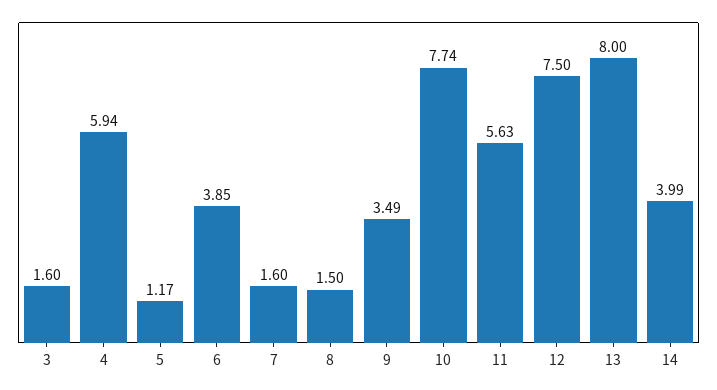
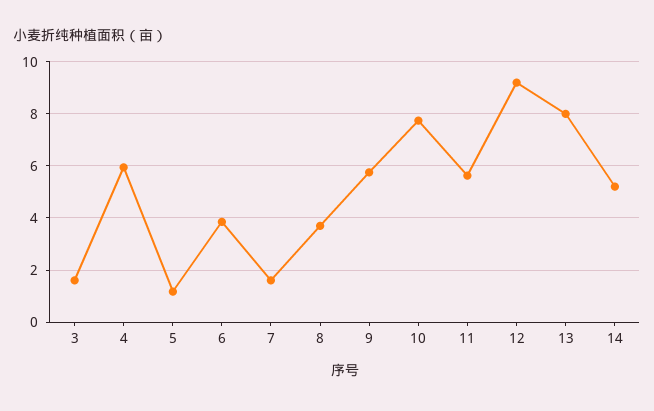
8: 1.5 -> 3.75
9: 3.49 -> 5.75
12: 7.5 -> 9.25
14: 3.99 -> 5.25

